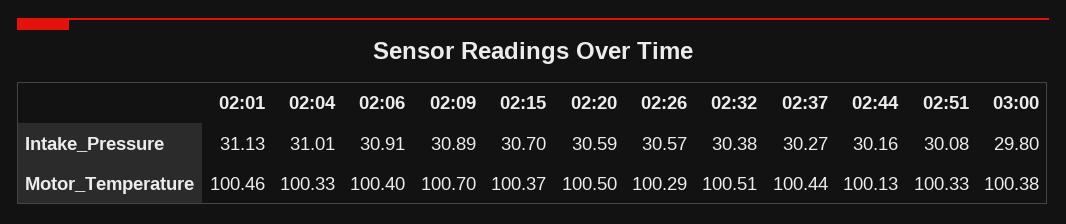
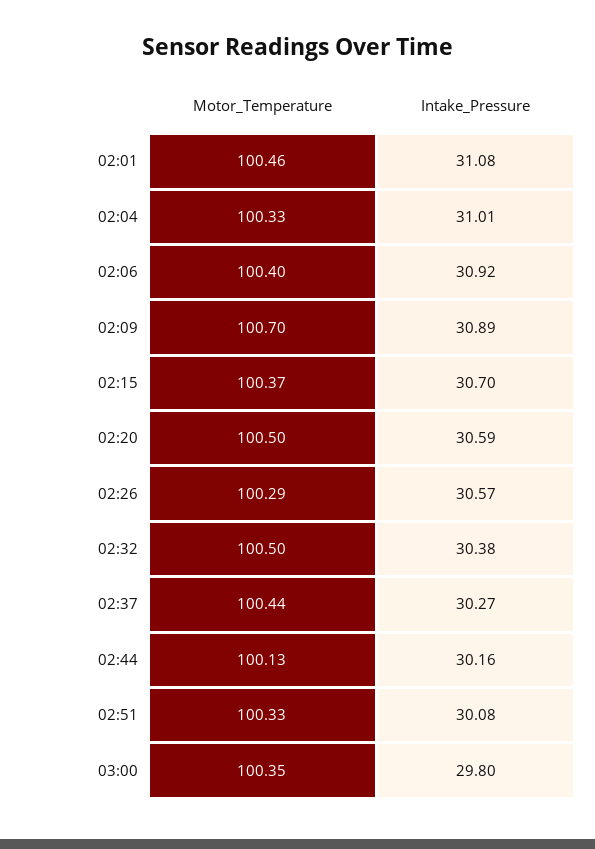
02:01, Intake_Pressure: 31.13 -> 31.08
02:06, Intake_Pressure: 30.91 -> 30.92
02:32, Motor_Temperature: 100.51 -> 100.5
03:00, Motor_Temperature: 100.38 -> 100.35

